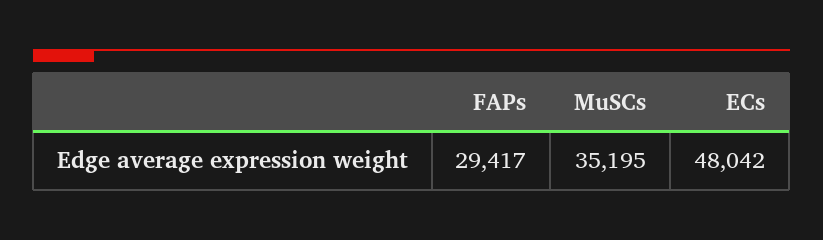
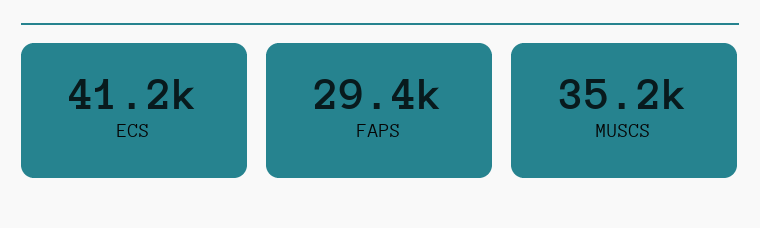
ECs: 48042 -> 41200

